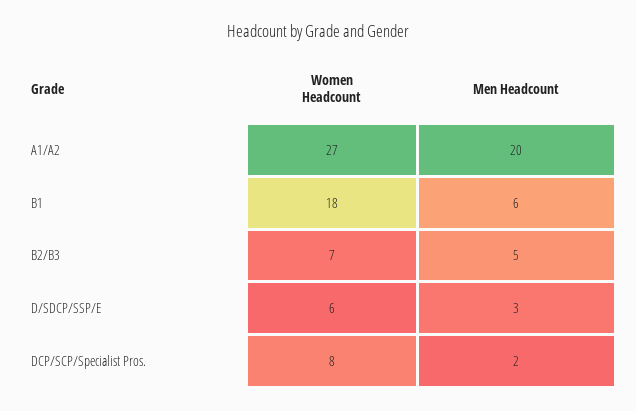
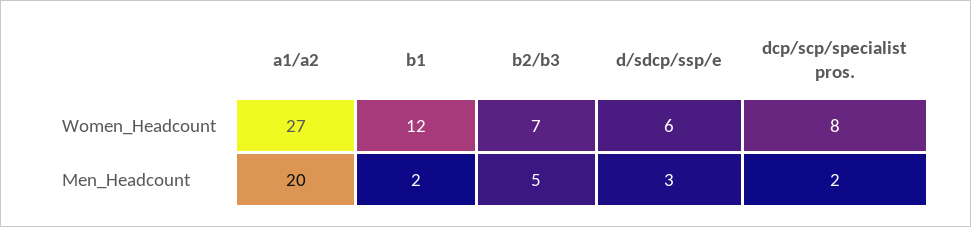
Women Headcount, B1: 18 -> 12
Men Headcount, B1: 6 -> 2

